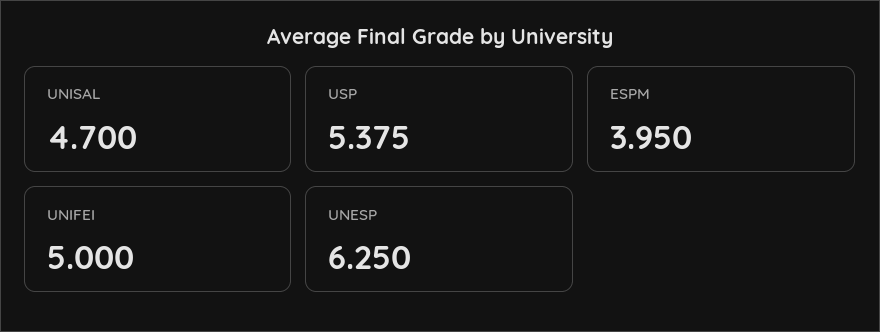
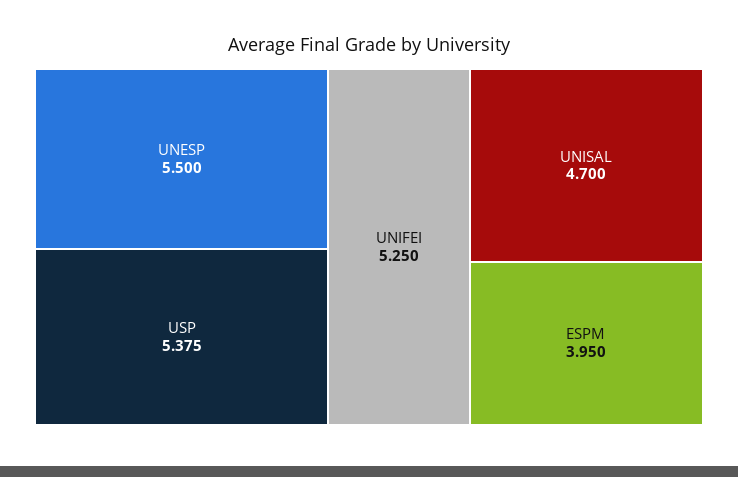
UNIFEI: 5 -> 5.25
UNESP: 6.25 -> 5.5

